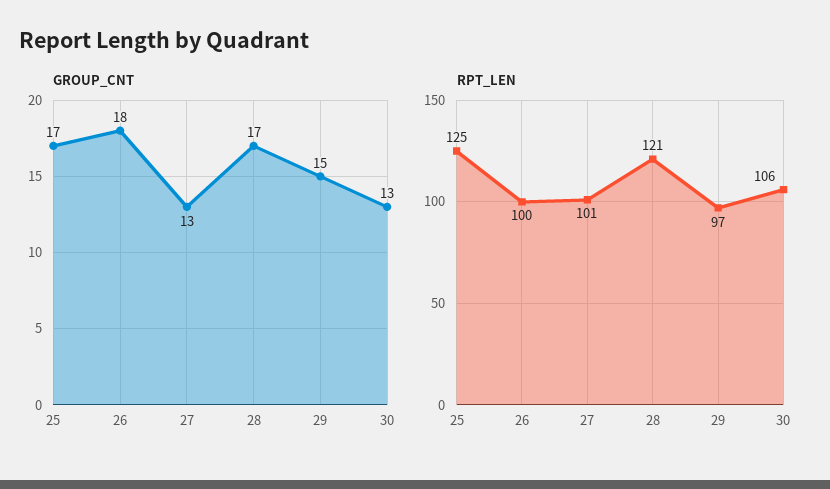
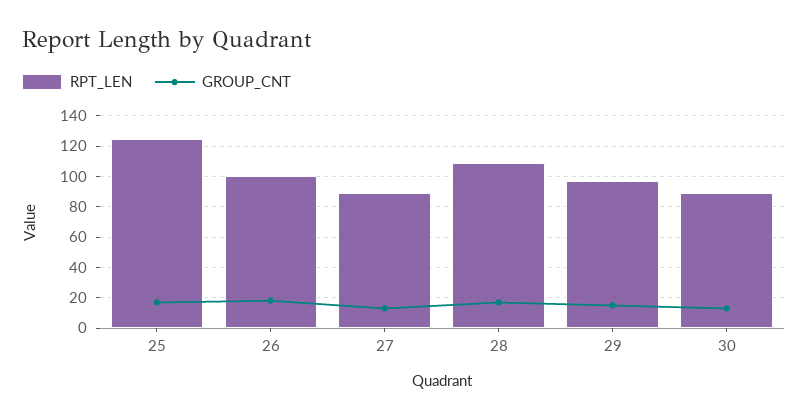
RPT_LEN, 27: 101 -> 90
RPT_LEN, 28: 121 -> 110
RPT_LEN, 30: 106 -> 90

